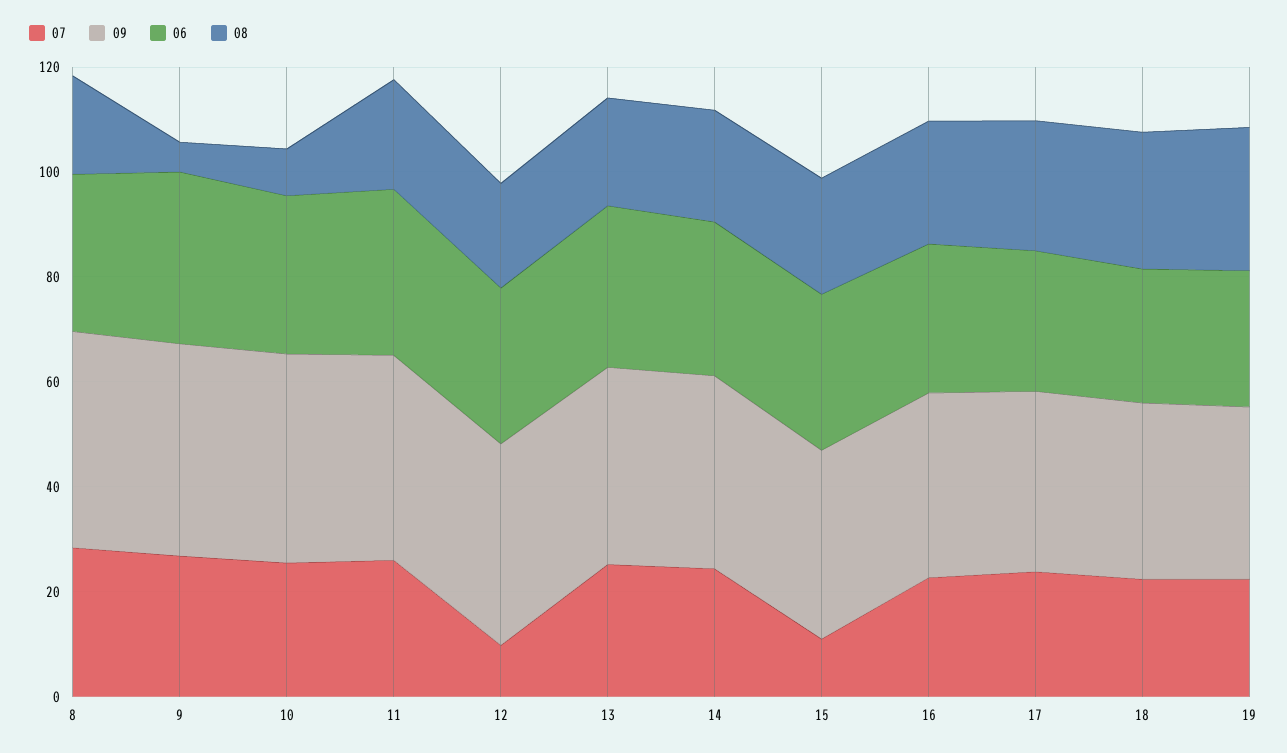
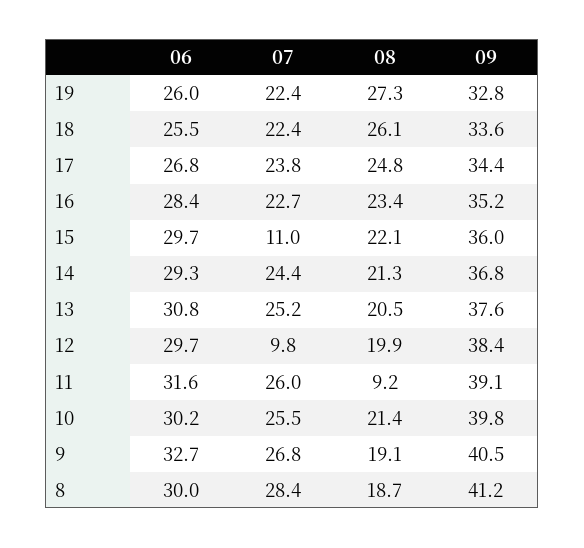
08, 9: 5 -> 19.1
08, 10: 10 -> 21.4
08, 11: 20 -> 9.2

